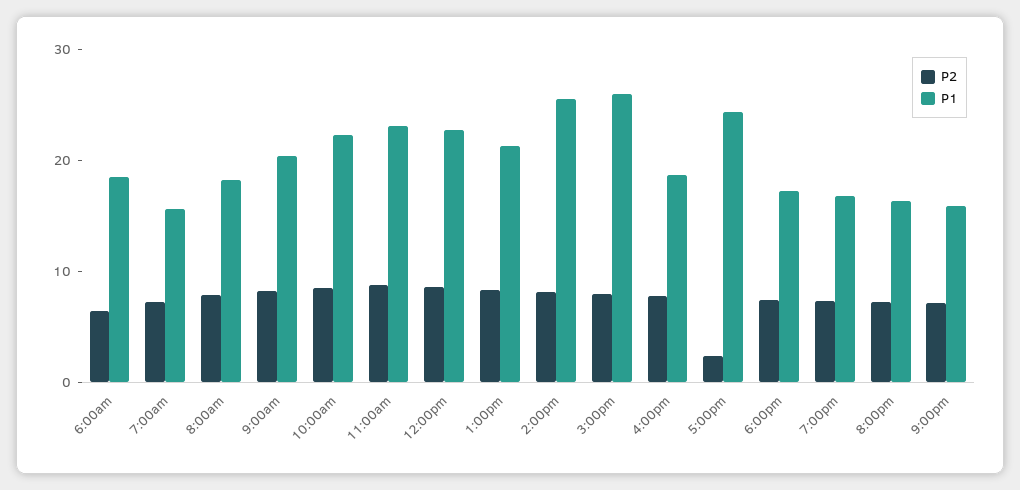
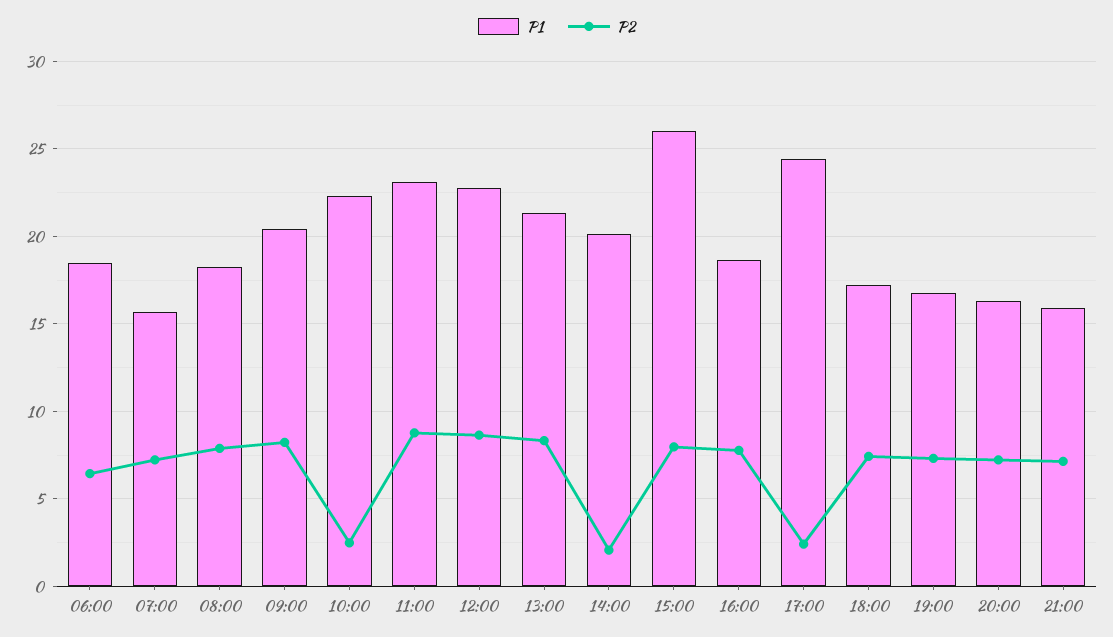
P2, 10:00am: 8 -> 2.5
P2, 2:00pm: 8 -> 2
P1, 2:00pm: 26 -> 20

